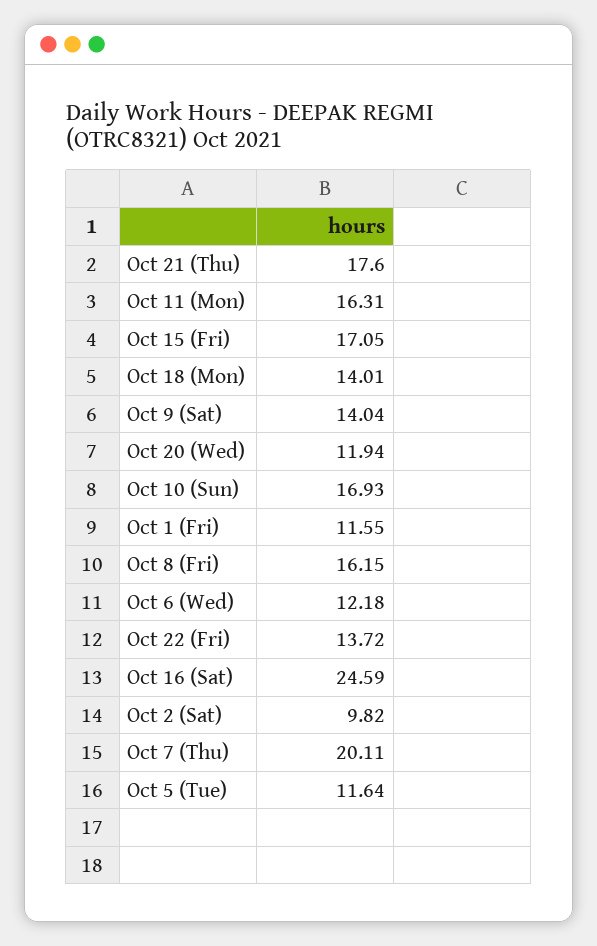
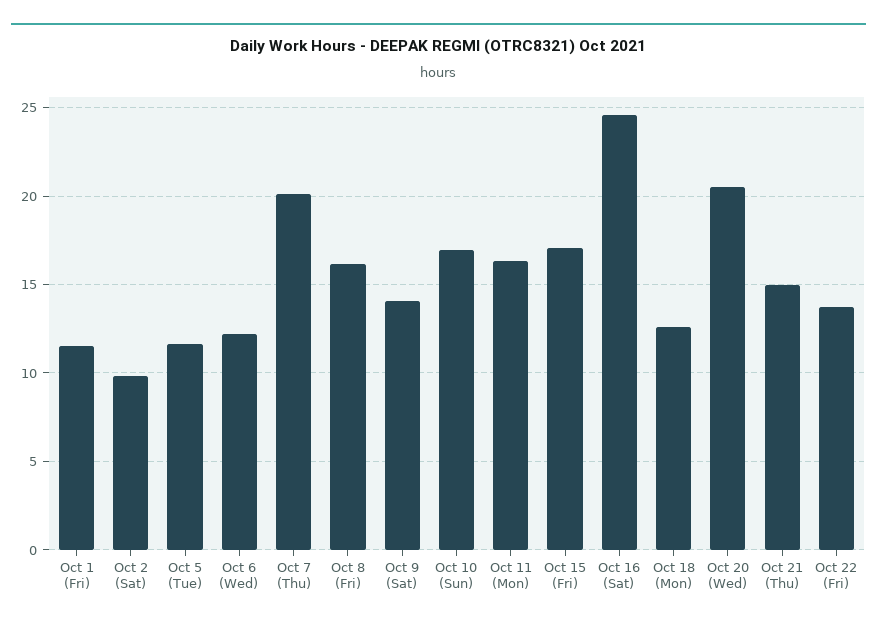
Oct 21 (Thu): 17.6 -> 15
Oct 18 (Mon): 14.01 -> 12.5
Oct 20 (Wed): 11.94 -> 20.5

